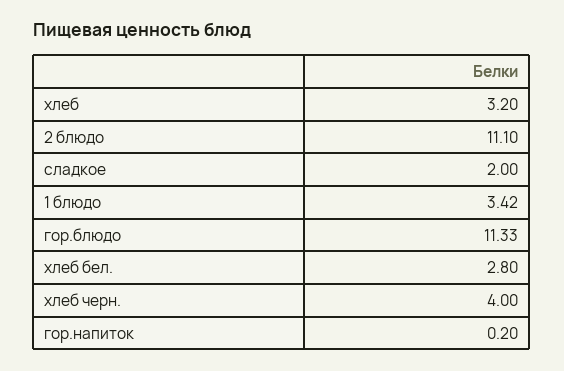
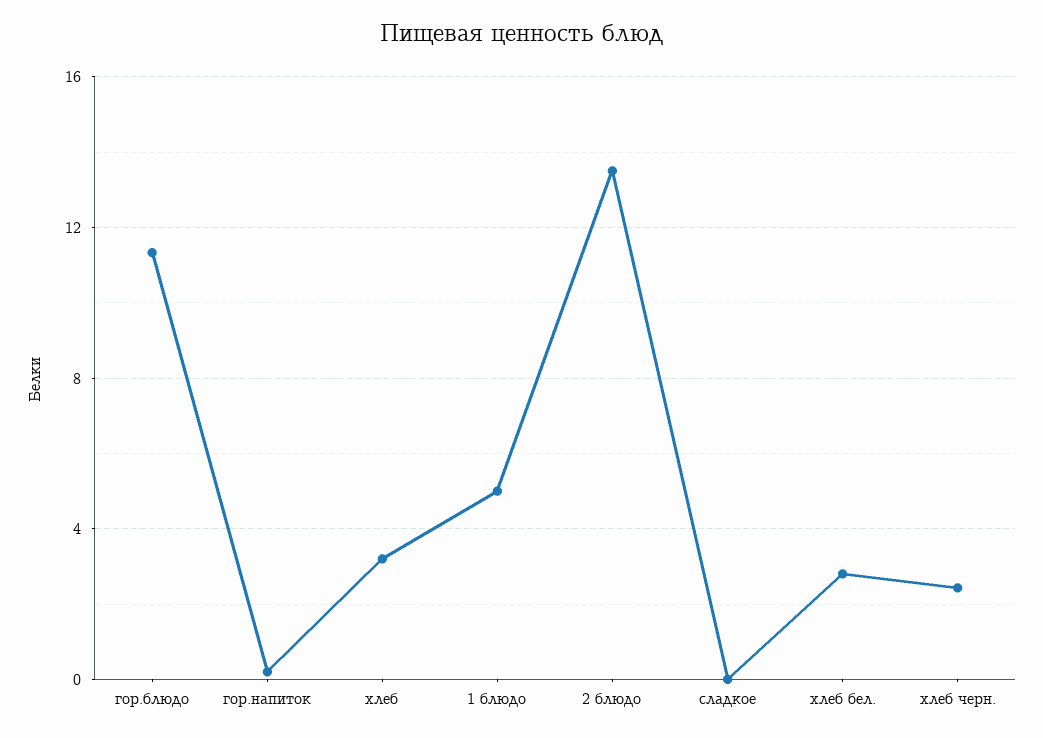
2 блюдо: 11.1 -> 13.5
сладкое: 2 -> 0
1 блюдо: 3.42 -> 5
хлеб черн.: 4 -> 2.5

